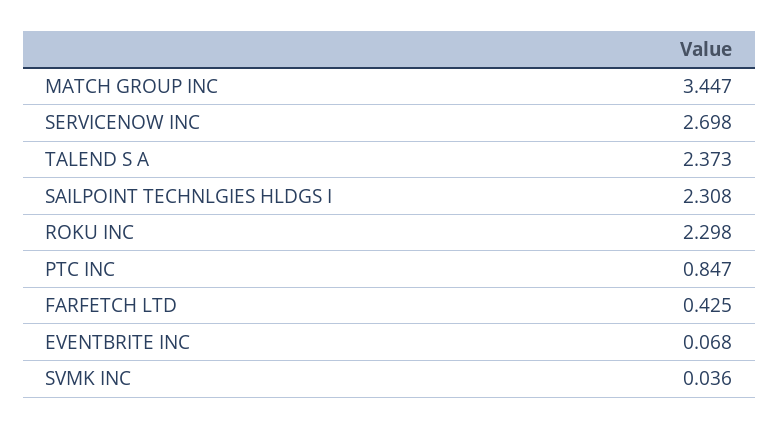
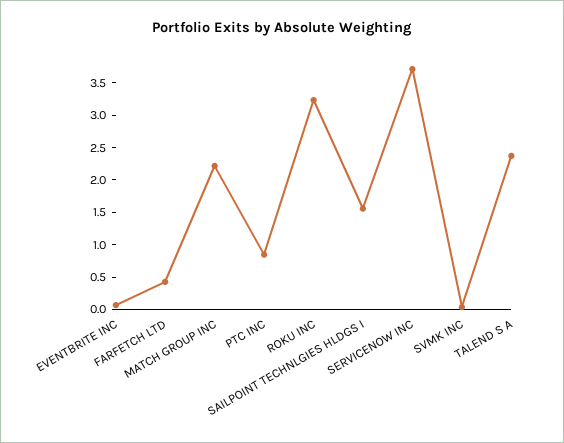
MATCH GROUP INC: 3.447 -> 2.25
SERVICENOW INC: 2.698 -> 3.75
SAILPOINT TECHNLGIES HLDGS I: 2.308 -> 1.5
ROKU INC: 2.298 -> 3.25

